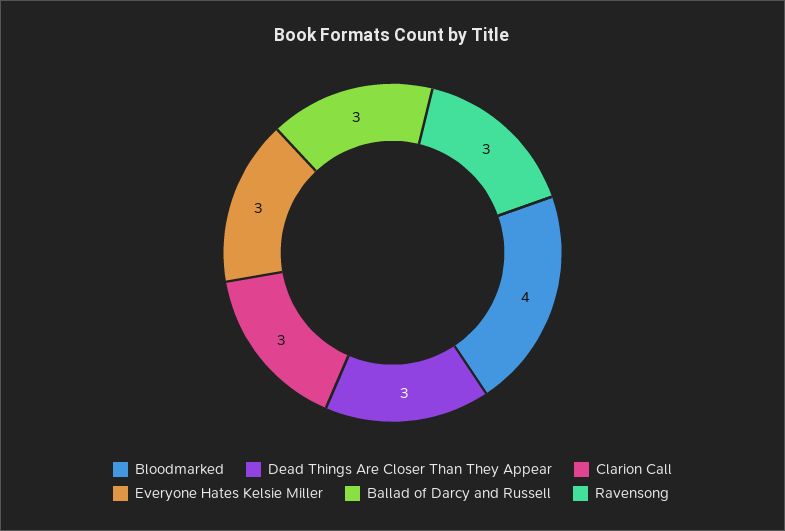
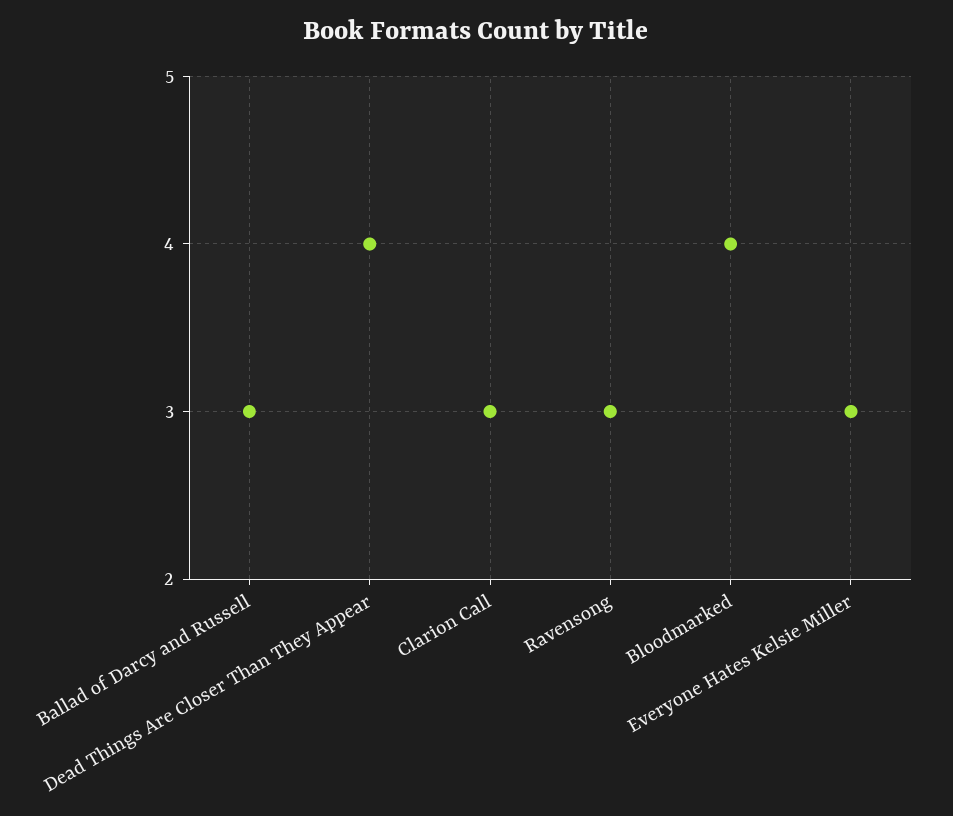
Dead Things Are Closer Than They Appear: 3 -> 4

